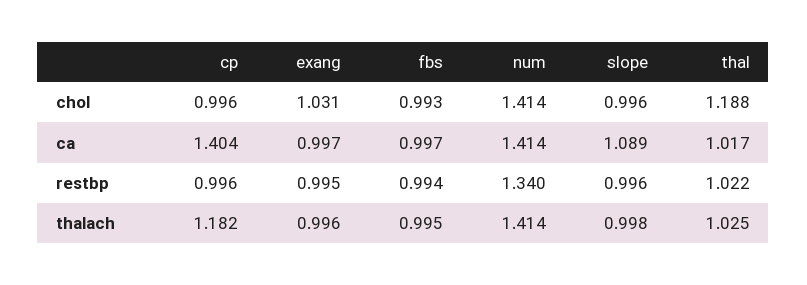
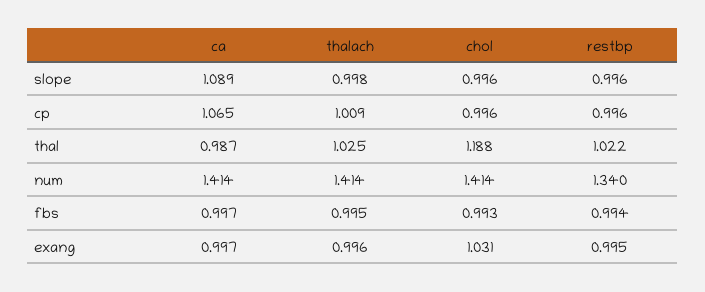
cp, ca: 1.404 -> 1.065
thal, ca: 1.017 -> 0.987
cp, thalach: 1.182 -> 1.009

